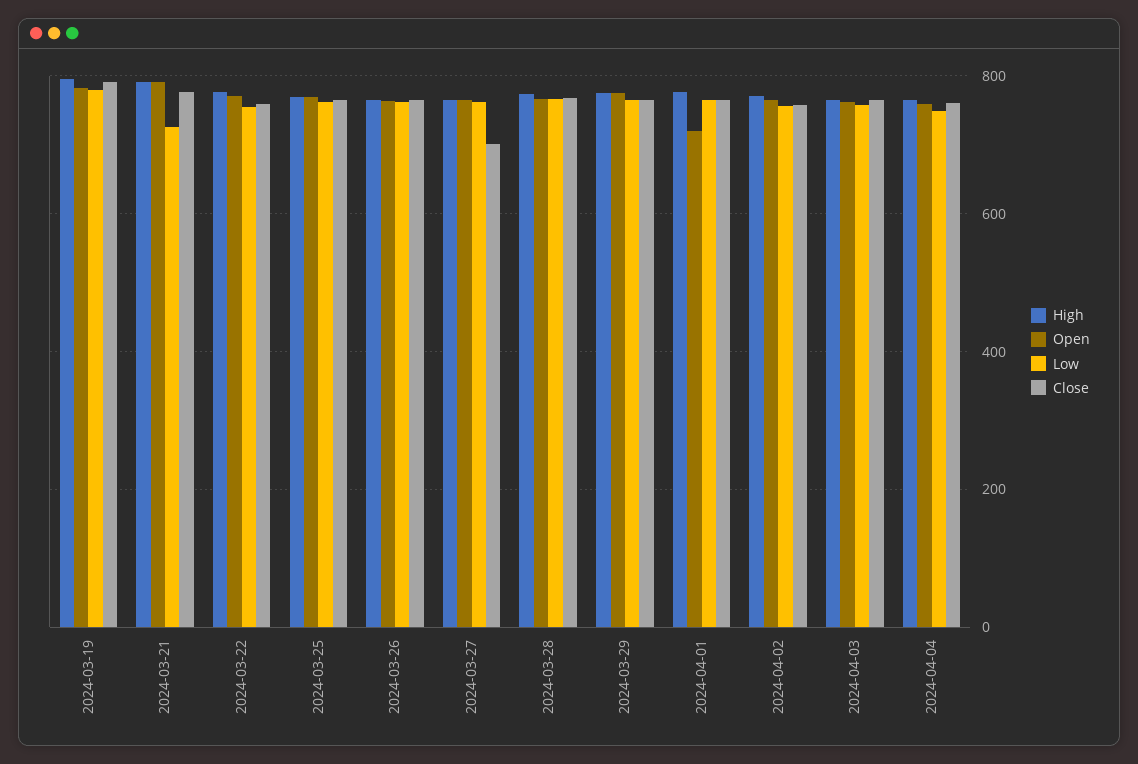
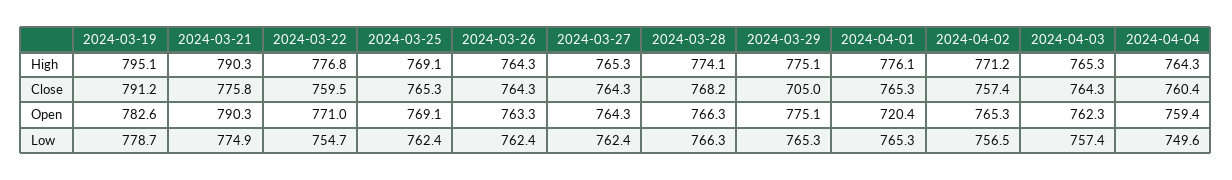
Low, 2024-03-21: 720 -> 774.9
Close, 2024-03-27: 700 -> 764.3
Close, 2024-03-29: 760 -> 705

